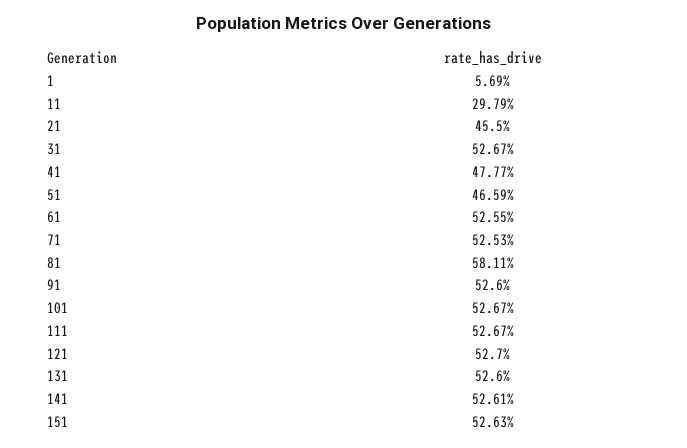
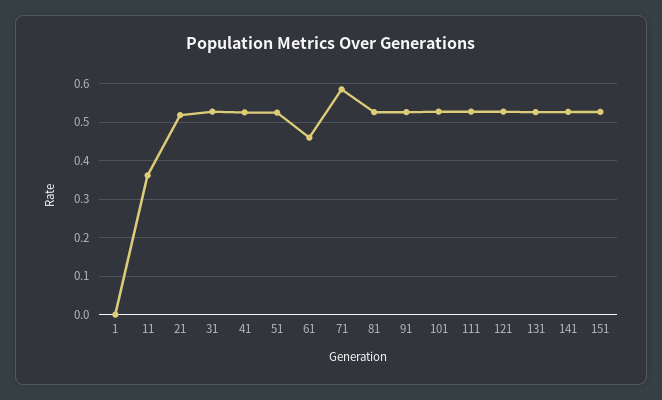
1: 0.0569 -> 0
11: 0.2979 -> 0.36
21: 0.455 -> 0.52
41: 0.4777 -> 0.52
51: 0.4659 -> 0.52
61: 0.5255 -> 0.46
71: 0.5253 -> 0.58
81: 0.5811 -> 0.52

